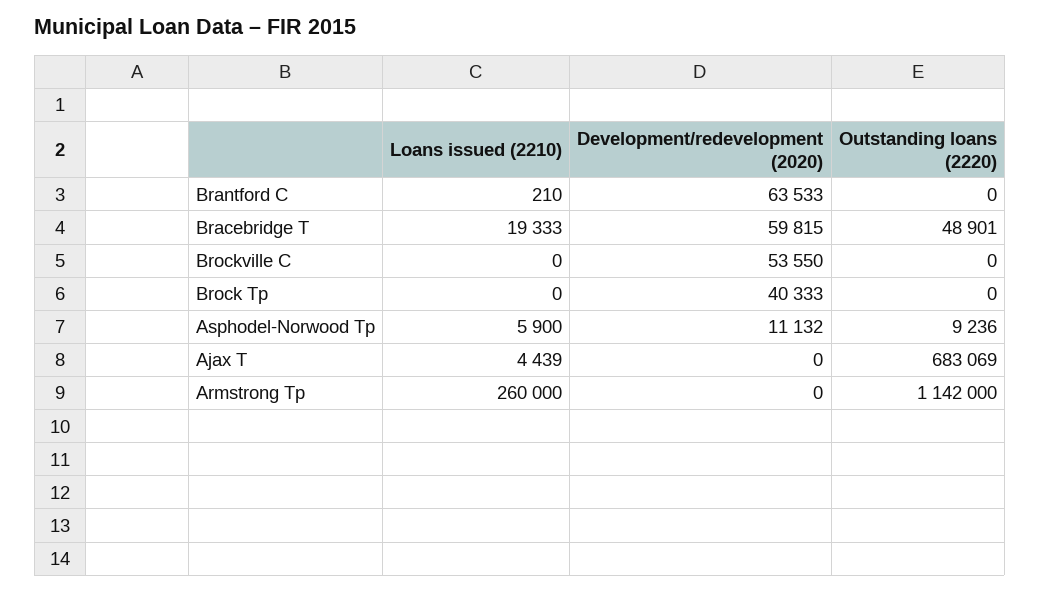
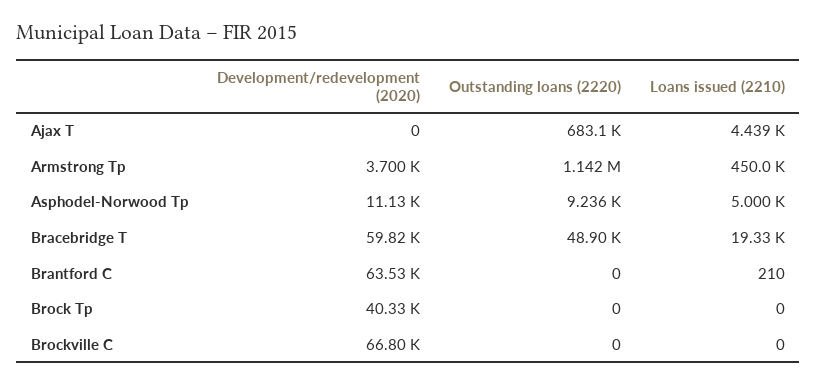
Development/redevelopment (2020), Brockville C: 53550 -> 66800
Loans issued (2210), Asphodel-Norwood Tp: 5900 -> 5000
Loans issued (2210), Armstrong Tp: 260000 -> 450000
Development/redevelopment (2020), Armstrong Tp: 0 -> 3700

